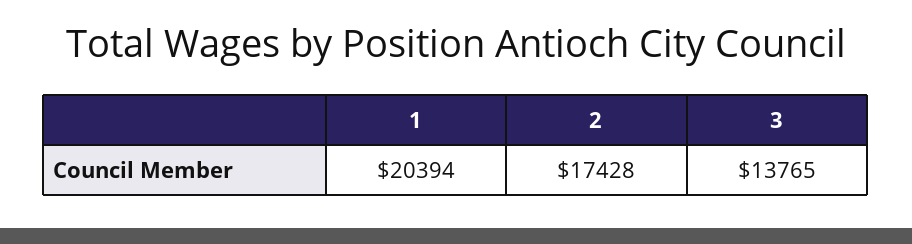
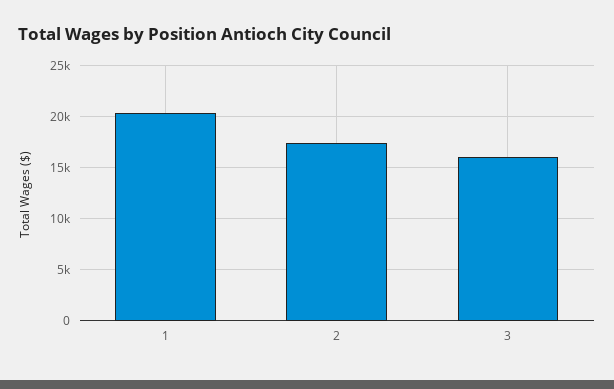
3: 13765 -> 16000

